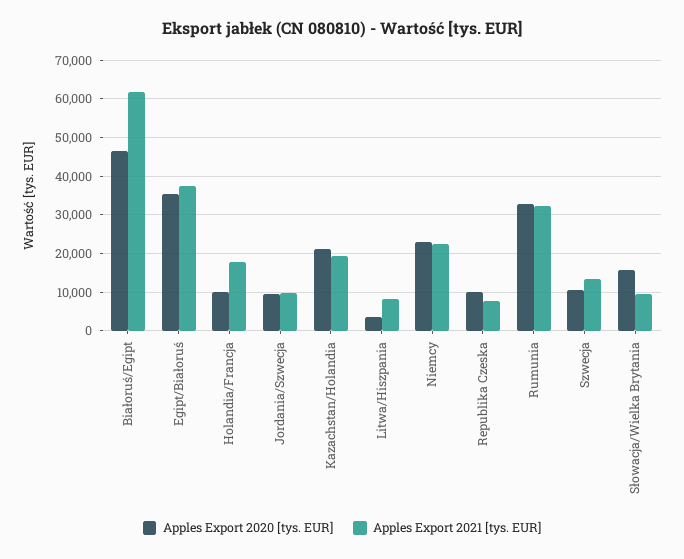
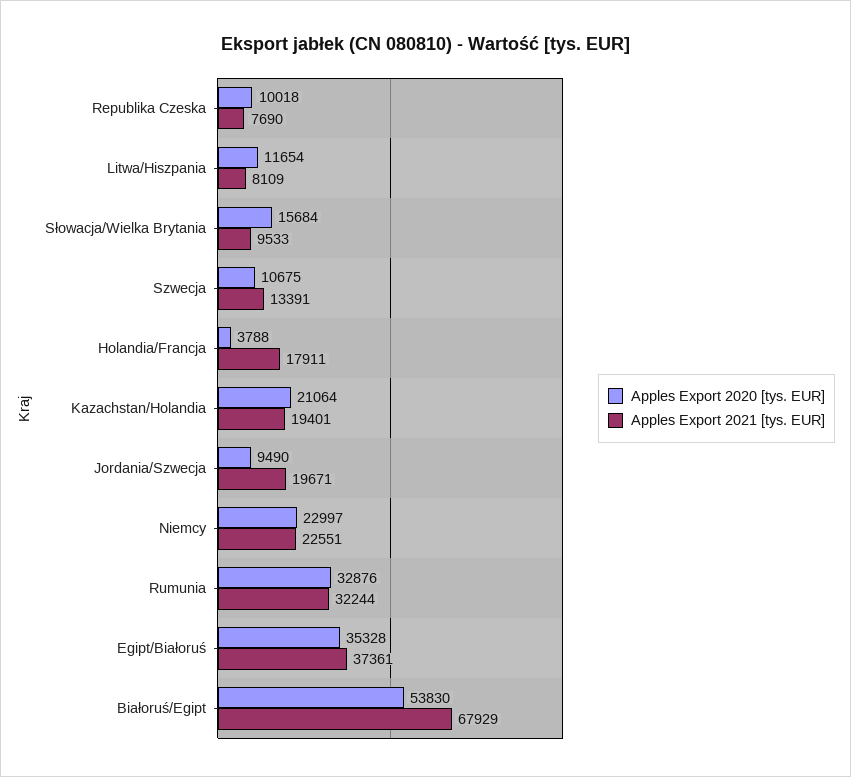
Apples Export 2020 [tys. EUR], Białoruś/Egipt: 46000 -> 53830
Apples Export 2021 [tys. EUR], Białoruś/Egipt: 62000 -> 67929
Apples Export 2020 [tys. EUR], Holandia/Francja: 10000 -> 3788
Apples Export 2021 [tys. EUR], Jordania/Szwecja: 10000 -> 19671
Apples Export 2020 [tys. EUR], Litwa/Hiszpania: 4000 -> 11654

